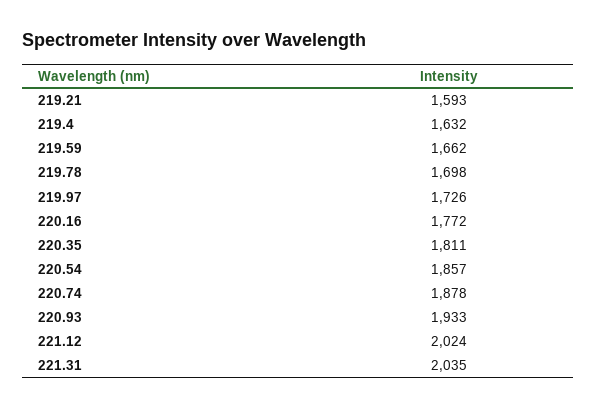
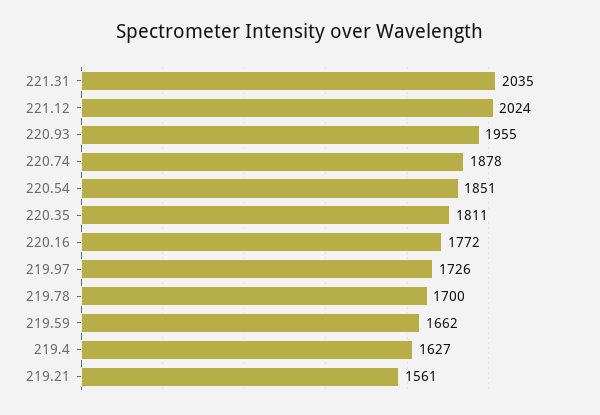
219.21: 1593 -> 1561
219.4: 1632 -> 1627
219.78: 1698 -> 1700
220.54: 1857 -> 1851
220.93: 1933 -> 1955

